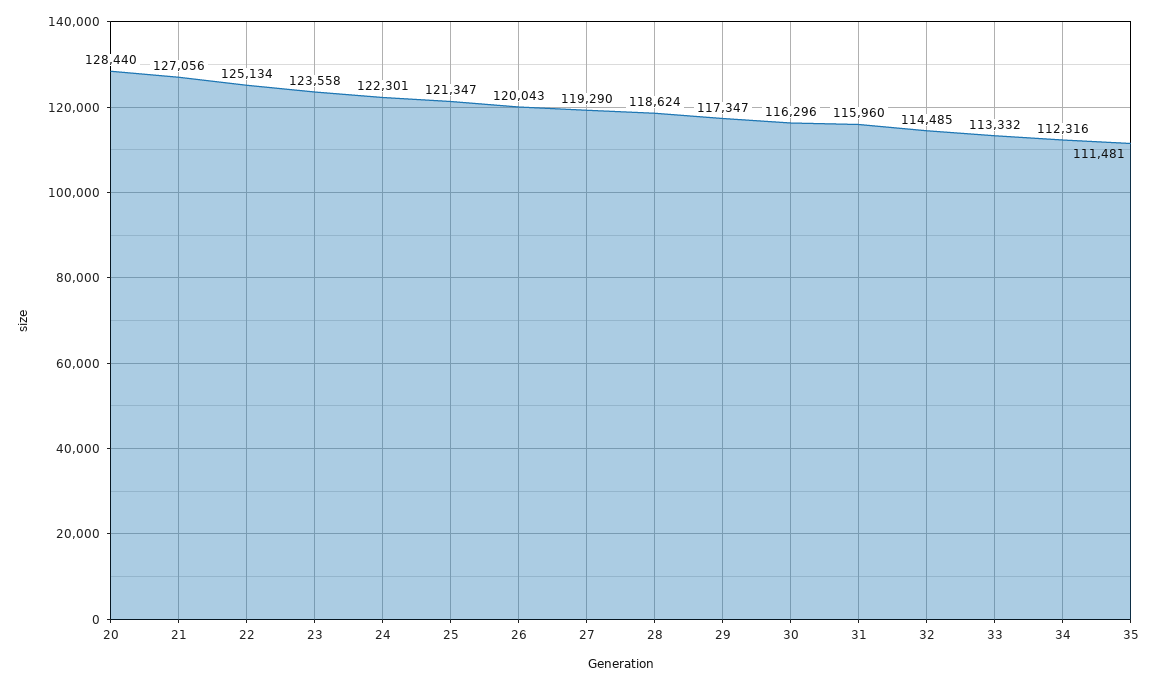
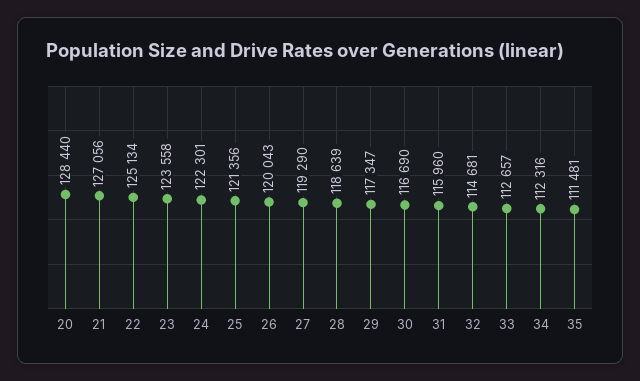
25: 121347 -> 121356
28: 118624 -> 118639
30: 116296 -> 116690
32: 114485 -> 114681
33: 113332 -> 112657

